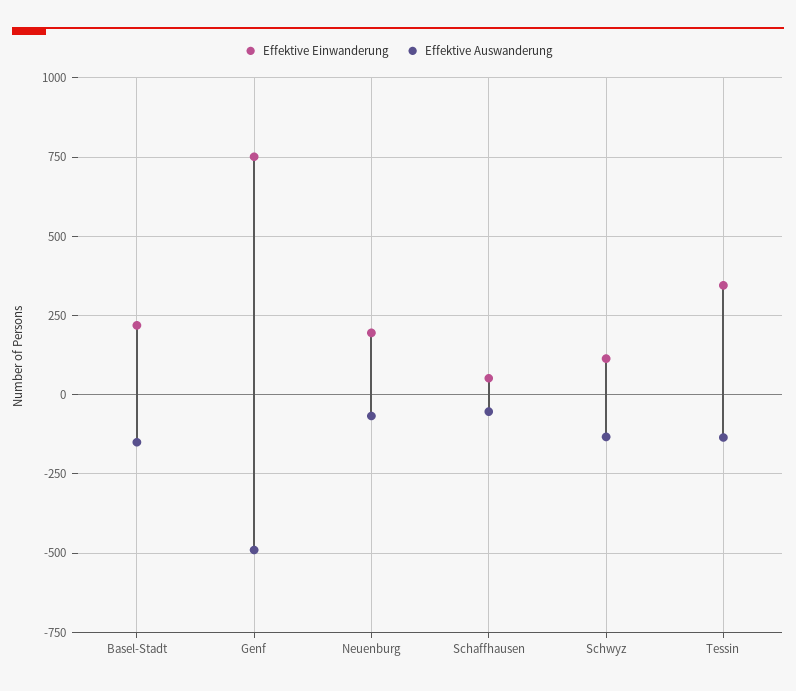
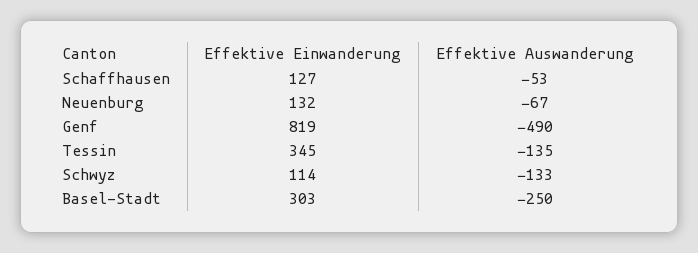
Effektive Einwanderung, Basel-Stadt: 225 -> 303
Effektive Auswanderung, Basel-Stadt: -150 -> -250
Effektive Einwanderung, Genf: 750 -> 819
Effektive Einwanderung, Neuenburg: 200 -> 132
Effektive Einwanderung, Schaffhausen: 50 -> 127

